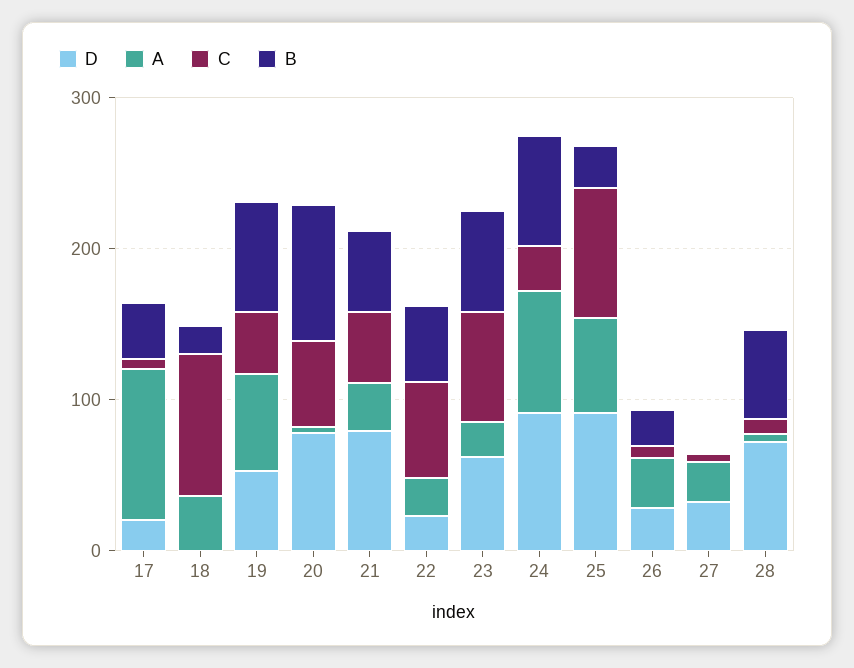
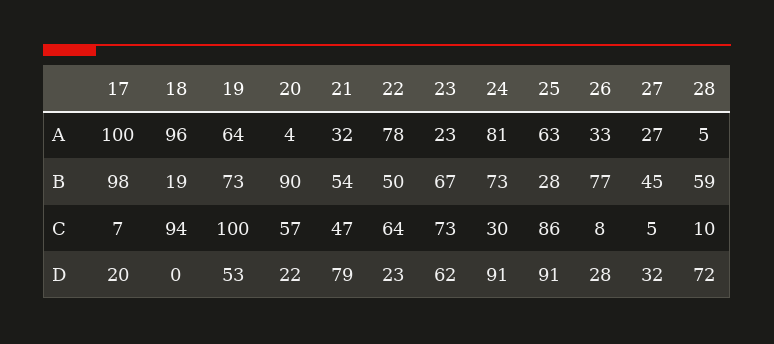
B, 17: 40 -> 98
A, 18: 40 -> 96
C, 19: 40 -> 100
D, 20: 80 -> 22
A, 22: 20 -> 78
B, 26: 20 -> 77
B, 27: 0 -> 45

